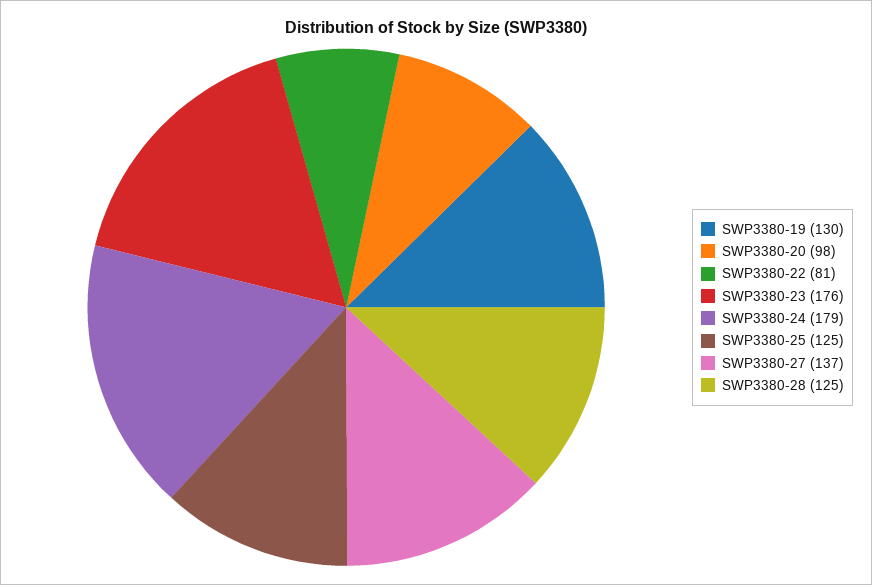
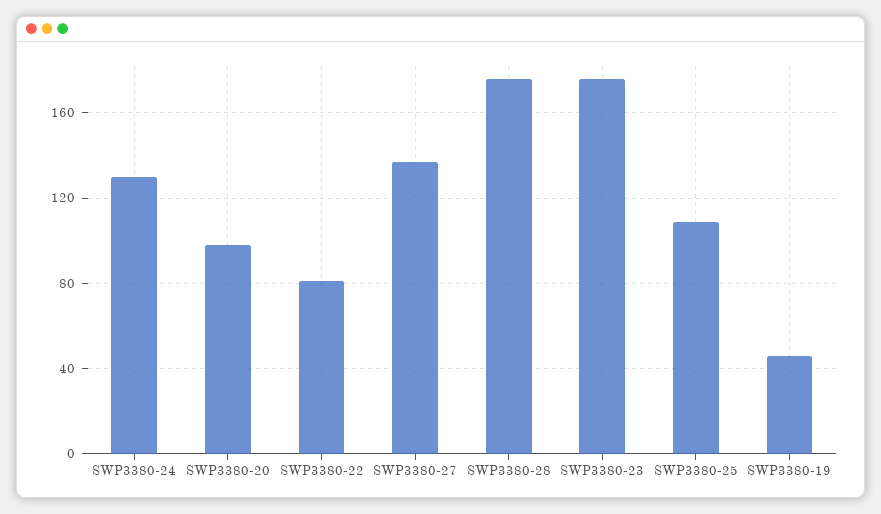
SWP3380-19: 130 -> 45
SWP3380-24: 179 -> 130
SWP3380-25: 125 -> 110
SWP3380-28: 125 -> 175

